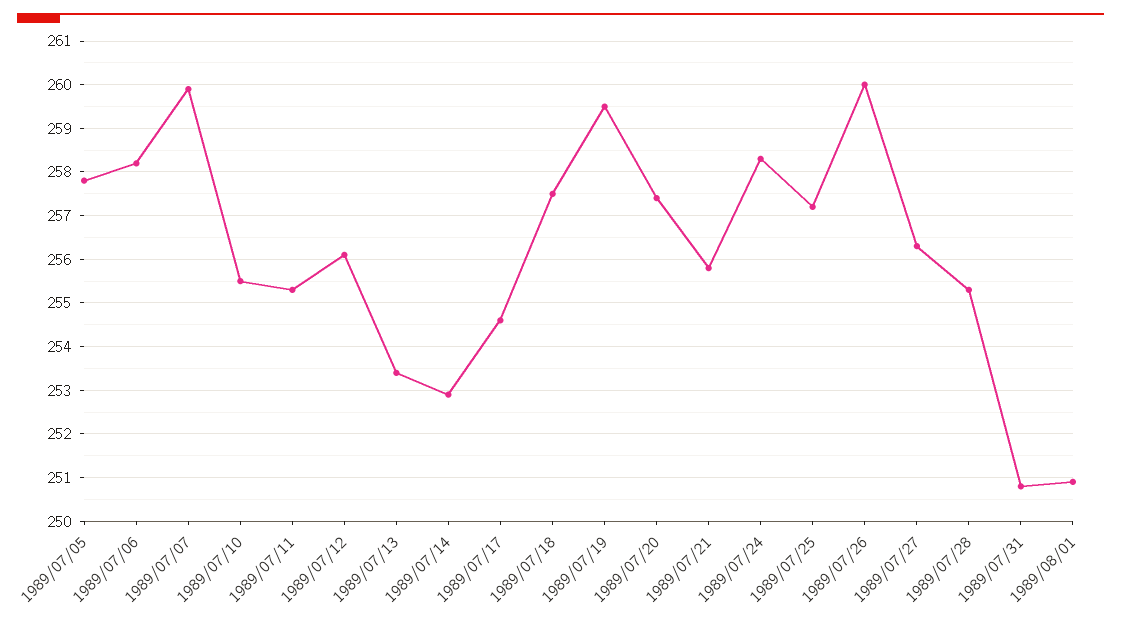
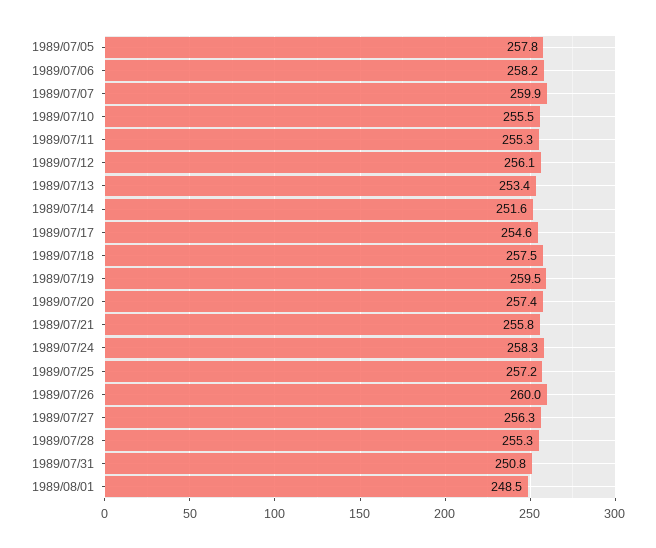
1989/07/14: 253 -> 251.6
1989/08/01: 251 -> 248.5

